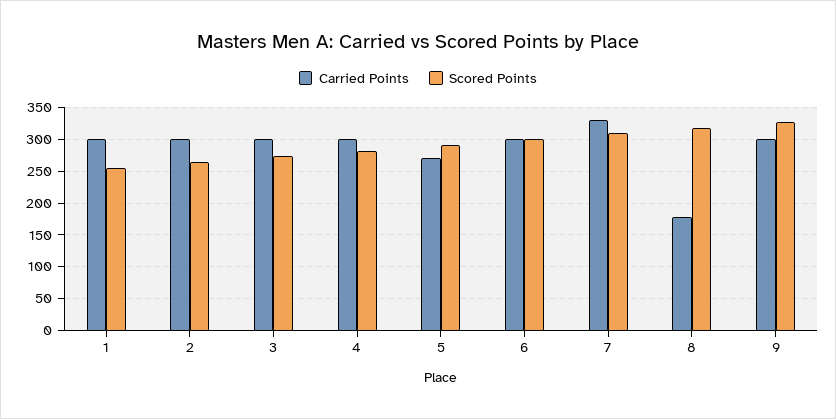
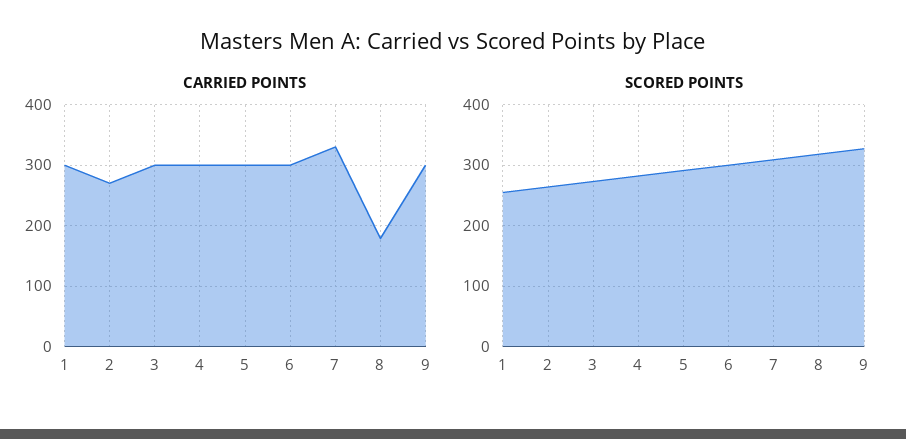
Carried Points, 2: 300 -> 270
Carried Points, 5: 270 -> 300

